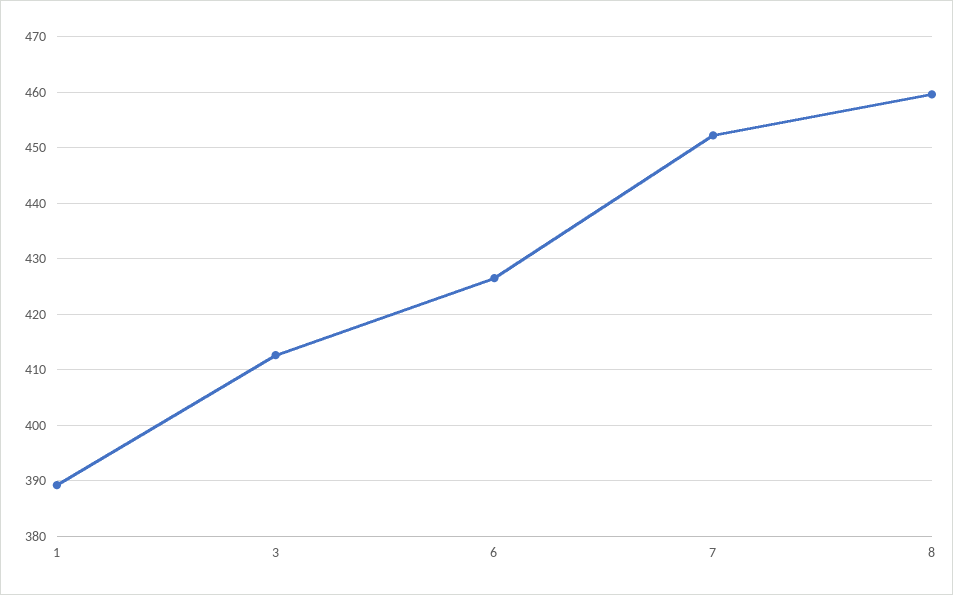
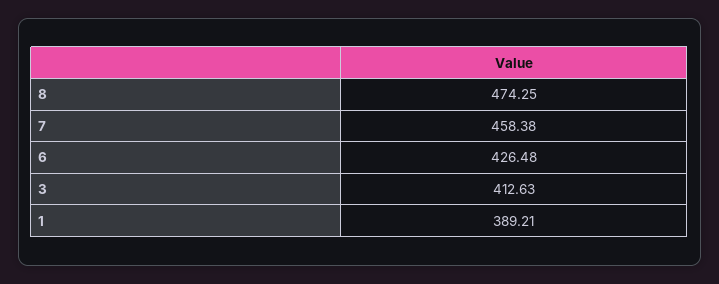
7: 452 -> 458.38
8: 460 -> 474.25

